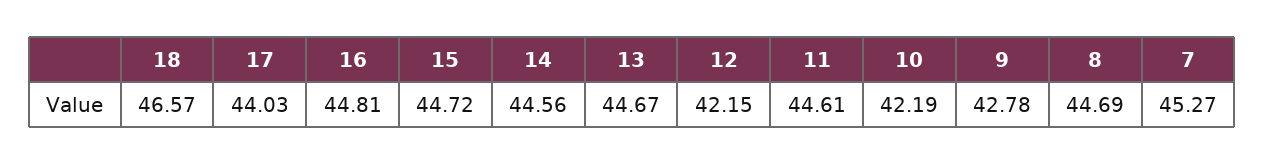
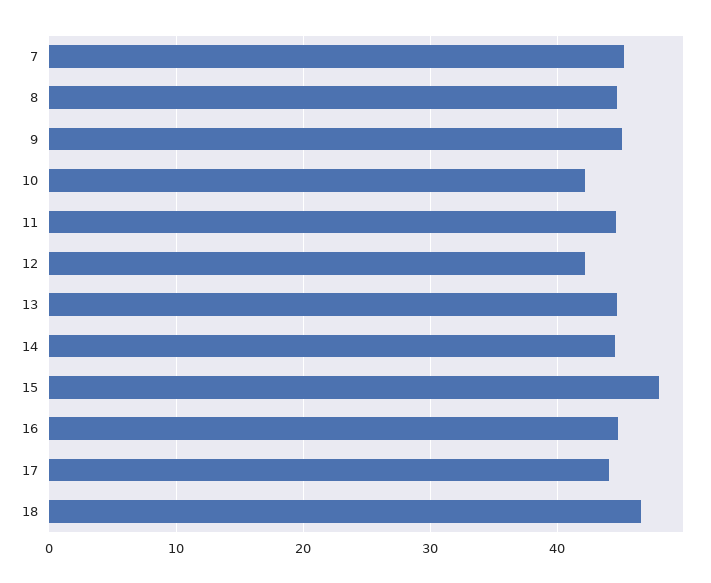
15: 44.72 -> 48
9: 42.78 -> 45

